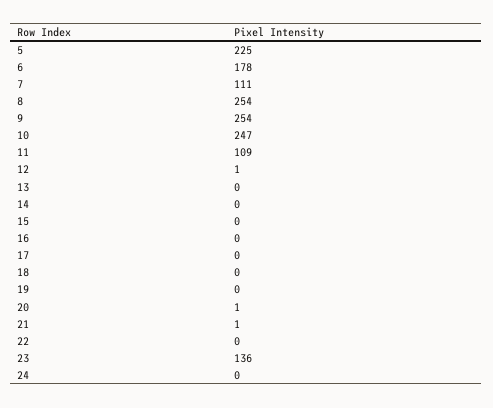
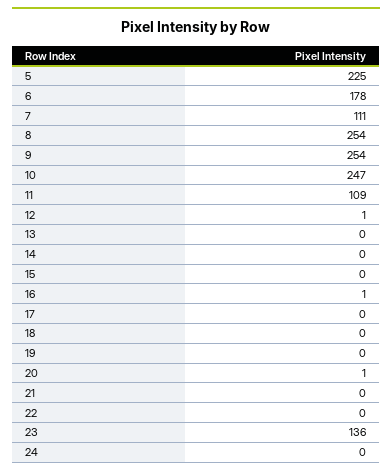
16: 0 -> 1
21: 1 -> 0

